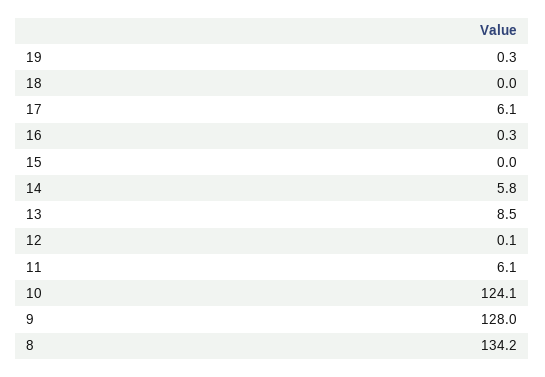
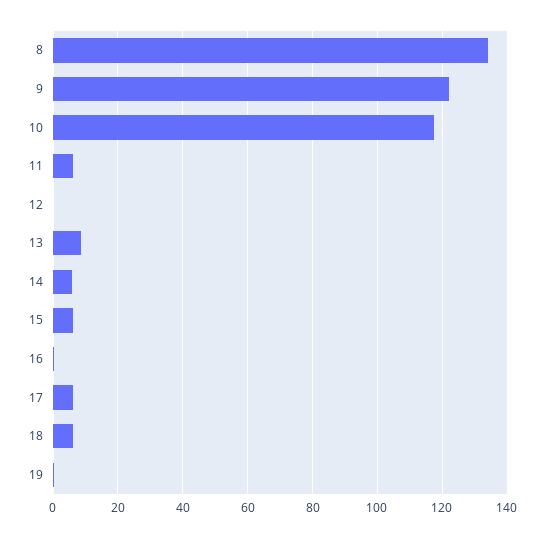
18: 0 -> 6
15: 0 -> 6
10: 124.1 -> 118
9: 128 -> 122

